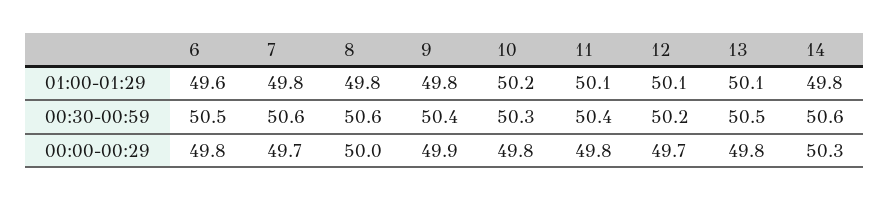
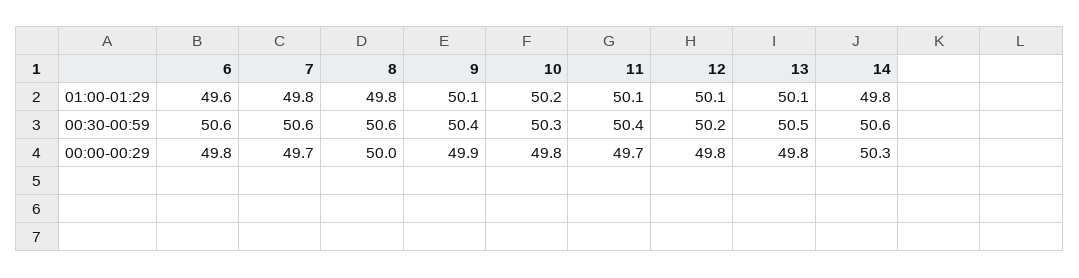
9, 01:00-01:29: 49.8 -> 50.1
6, 00:30-00:59: 50.5 -> 50.6
11, 00:00-00:29: 49.8 -> 49.7
12, 00:00-00:29: 49.7 -> 49.8

